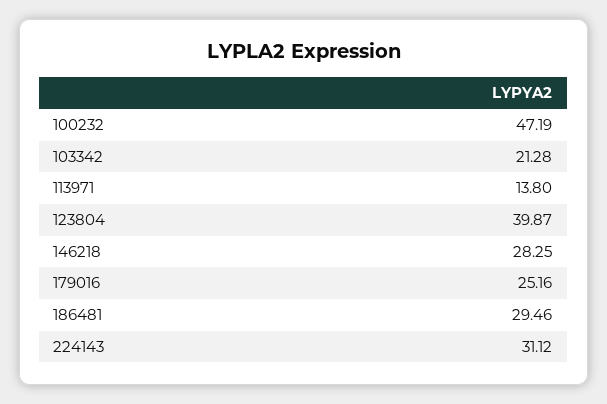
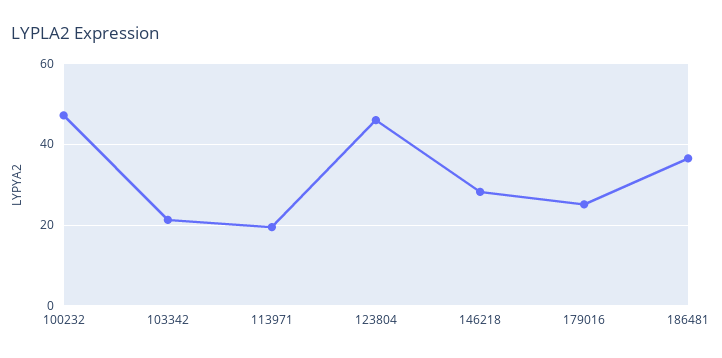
113971: 13.8 -> 20
123804: 39.87 -> 46
186481: 29.46 -> 36
224143: 31.12 -> none

